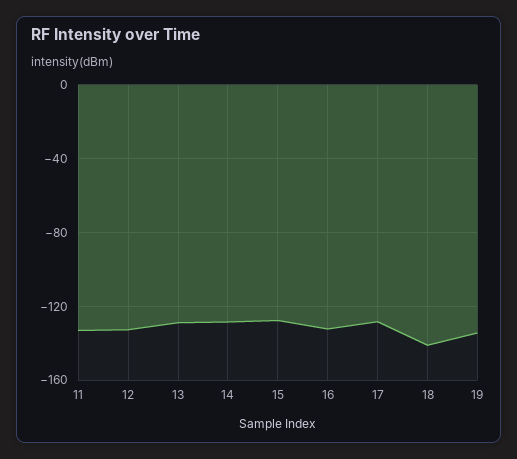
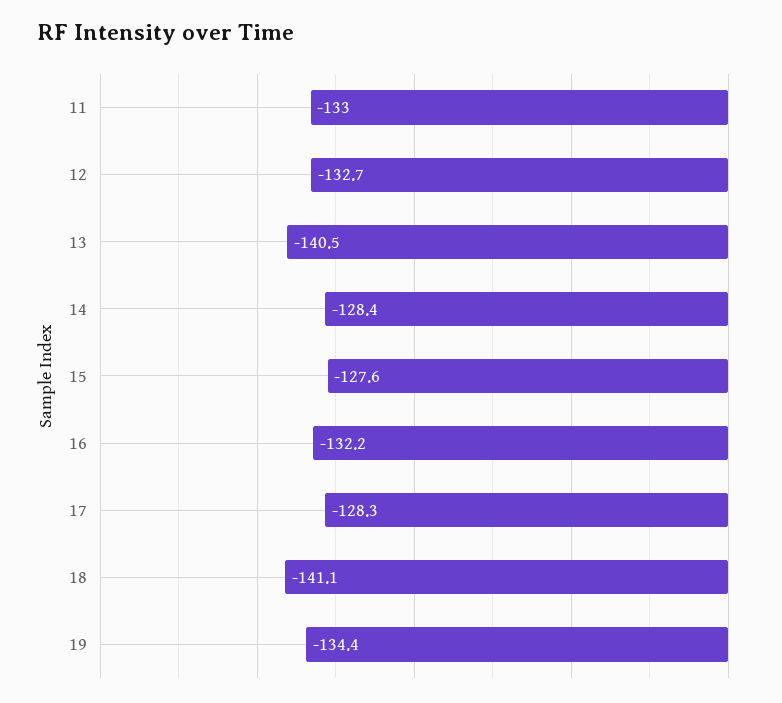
13: -130 -> -140.5

